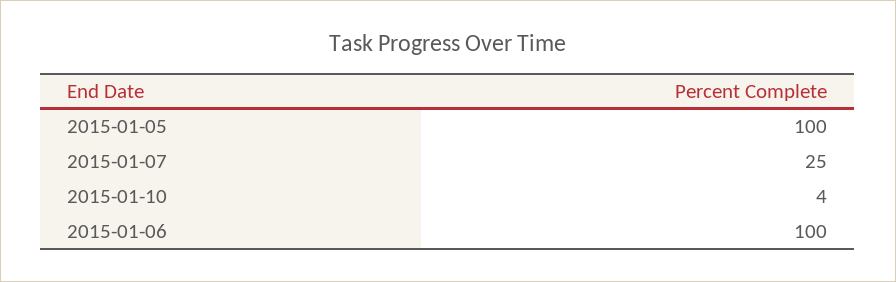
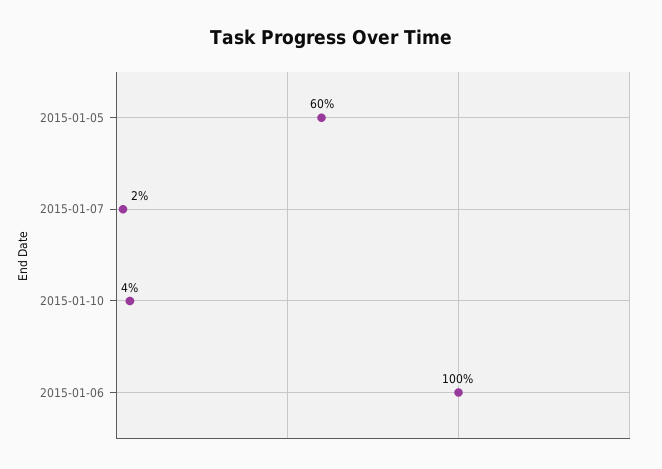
2015-01-05: 100 -> 60
2015-01-07: 25 -> 2

